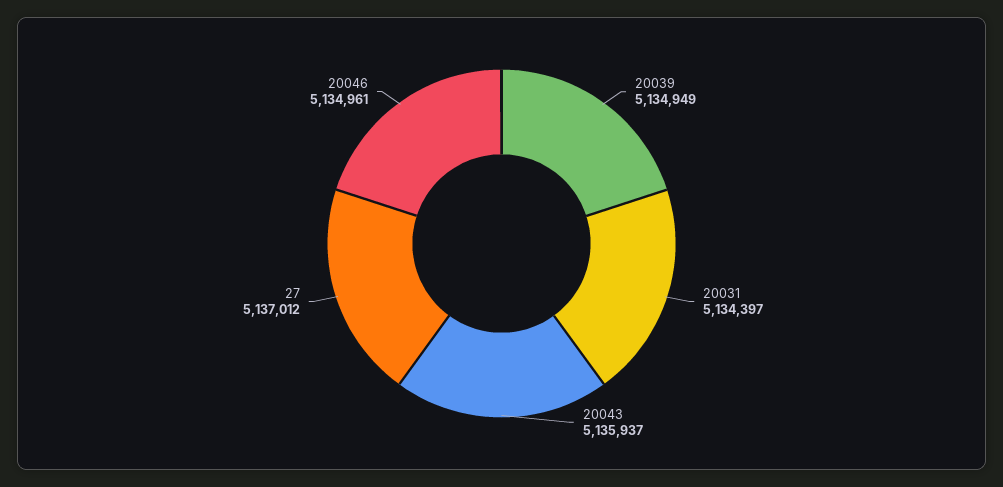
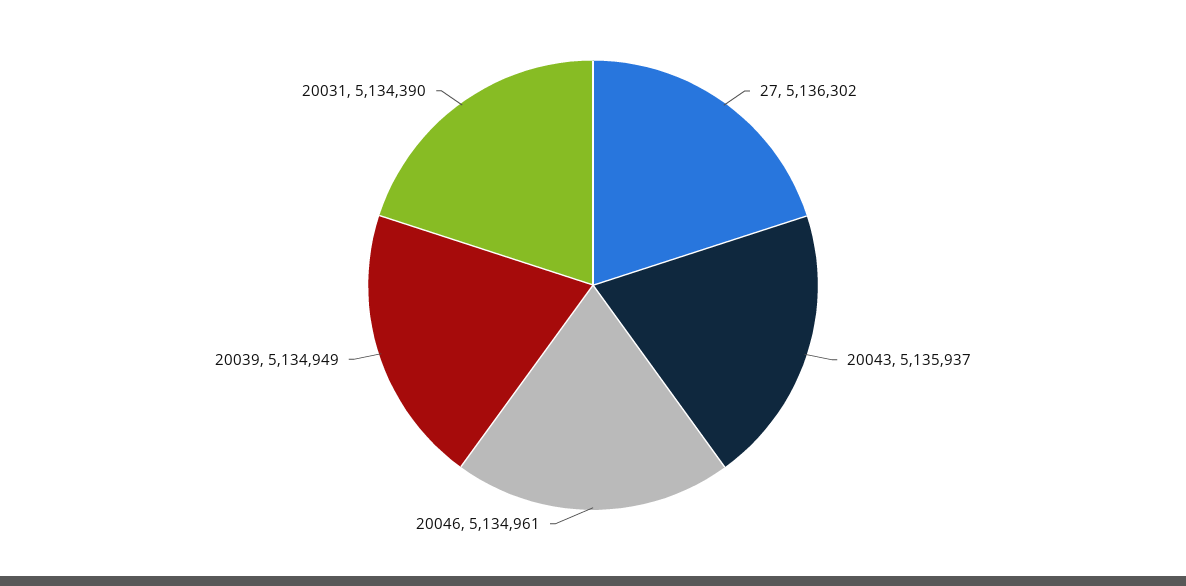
20031: 5134397 -> 5134390
27: 5137012 -> 5136302

